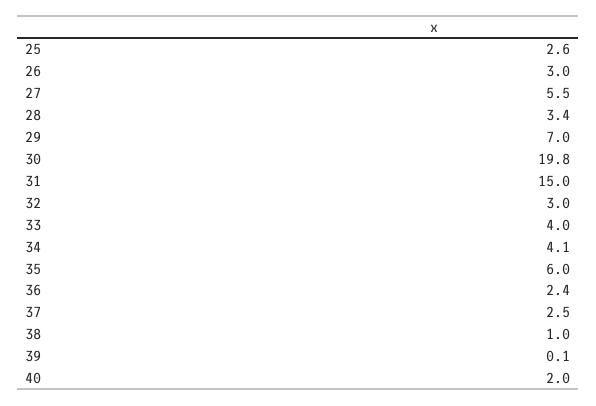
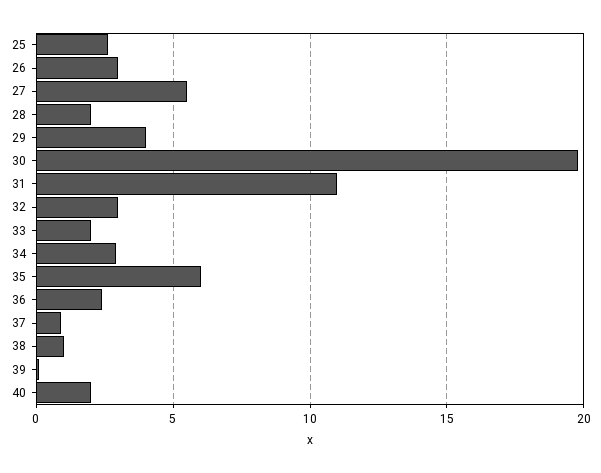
28: 3.4 -> 2
29: 7 -> 4
31: 15 -> 11
33: 4 -> 2
34: 4.1 -> 3
37: 2.5 -> 1

